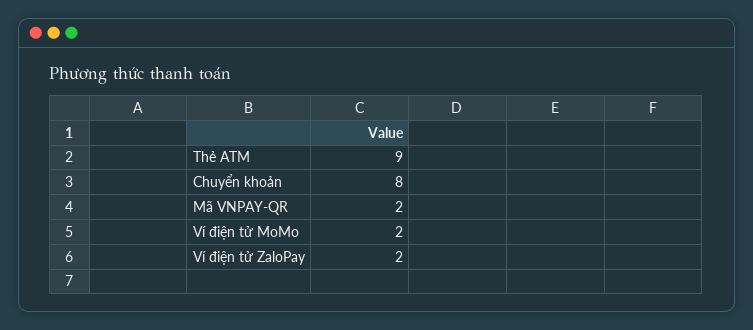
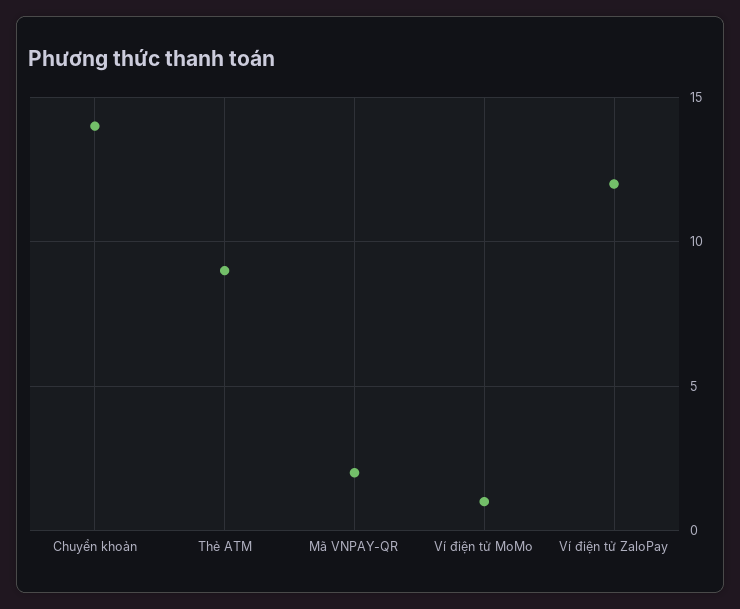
Chuyển khoản: 8 -> 14
Ví điện tử MoMo: 2 -> 1
Ví điện tử ZaloPay: 2 -> 12

